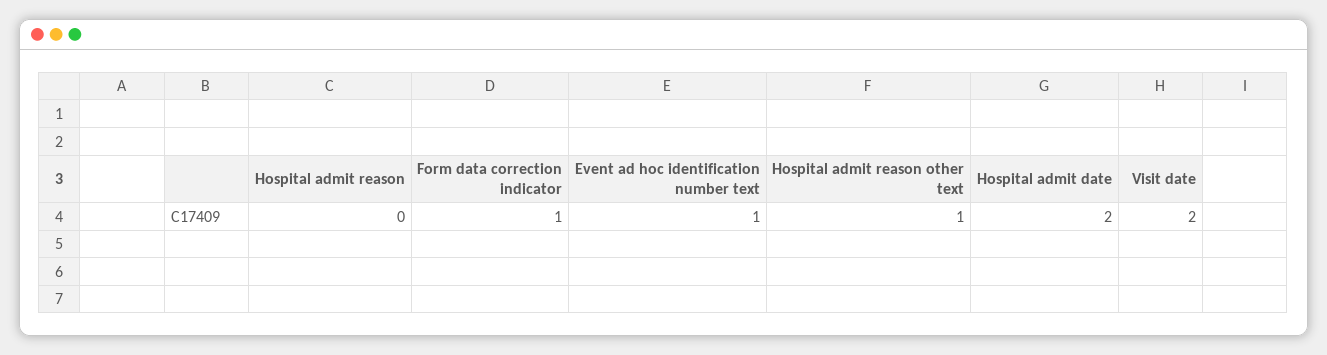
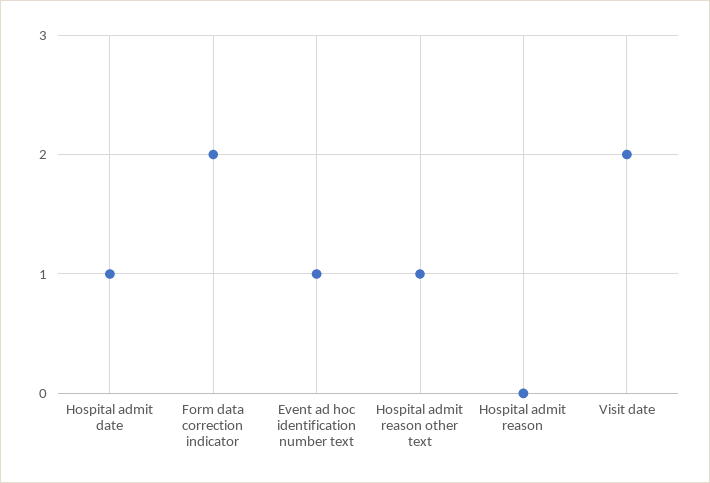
Form data correction indicator: 1 -> 2
Hospital admit date: 2 -> 1

